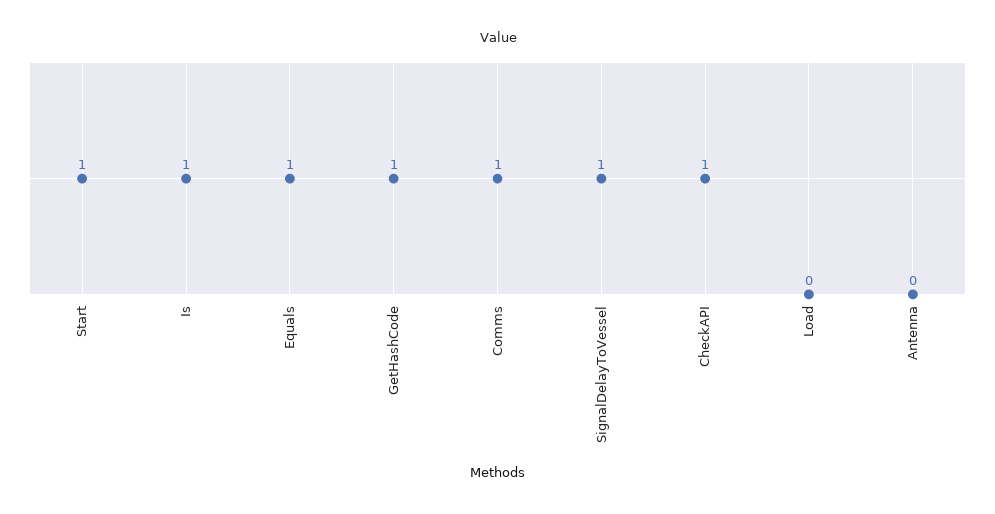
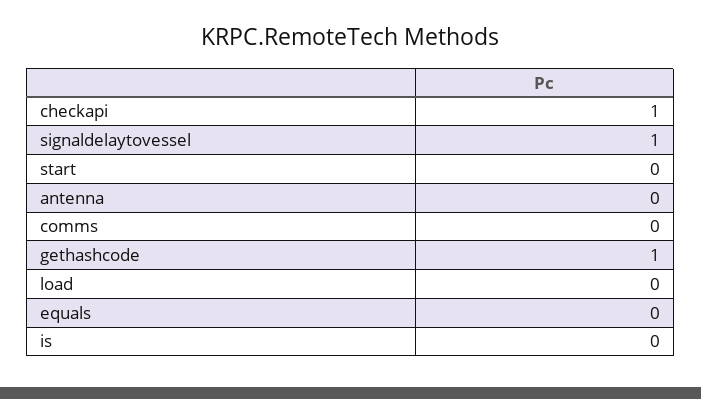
Start: 1 -> 0
Is: 1 -> 0
Equals: 1 -> 0
Comms: 1 -> 0

